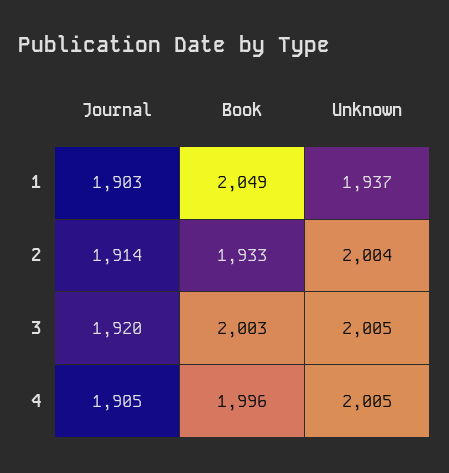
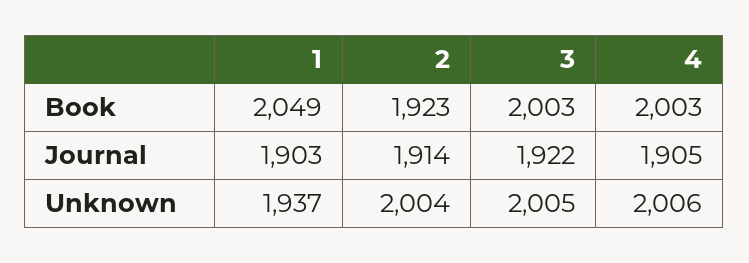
Book, 2: 1933 -> 1923
Journal, 3: 1920 -> 1922
Book, 4: 1996 -> 2003
Unknown, 4: 2005 -> 2006

